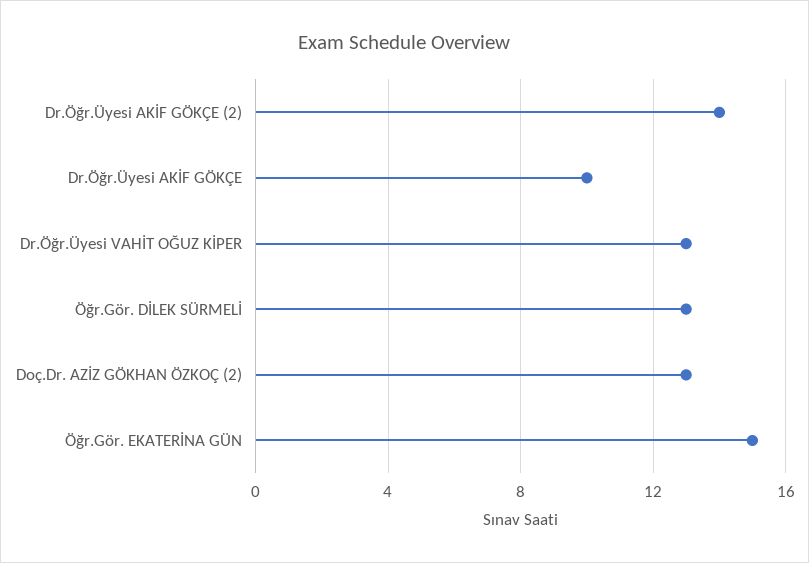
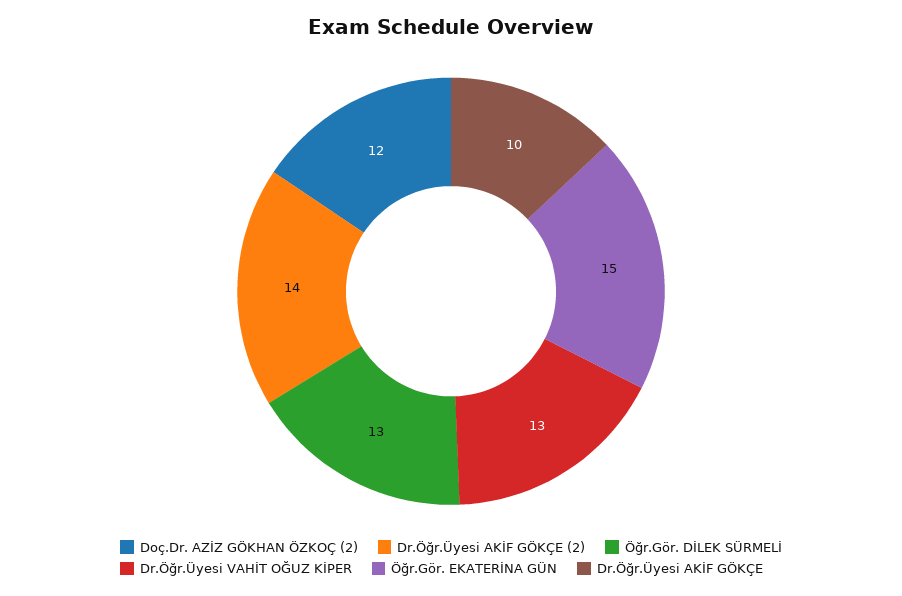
Doç.Dr. AZİZ GÖKHAN ÖZKOÇ (2): 13 -> 12

